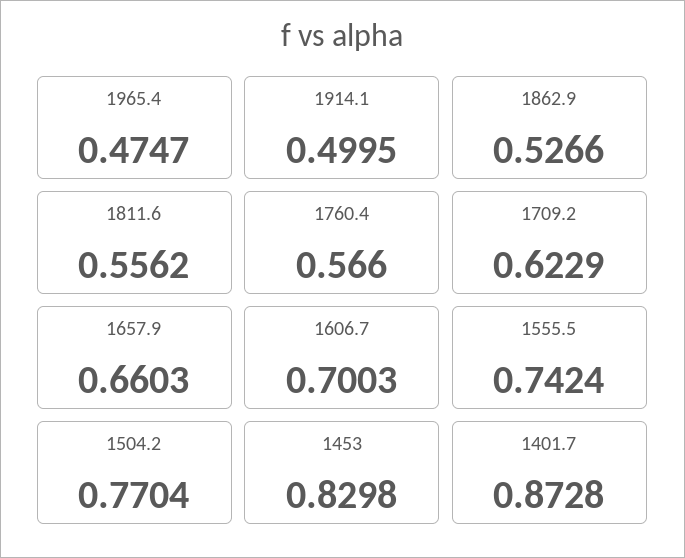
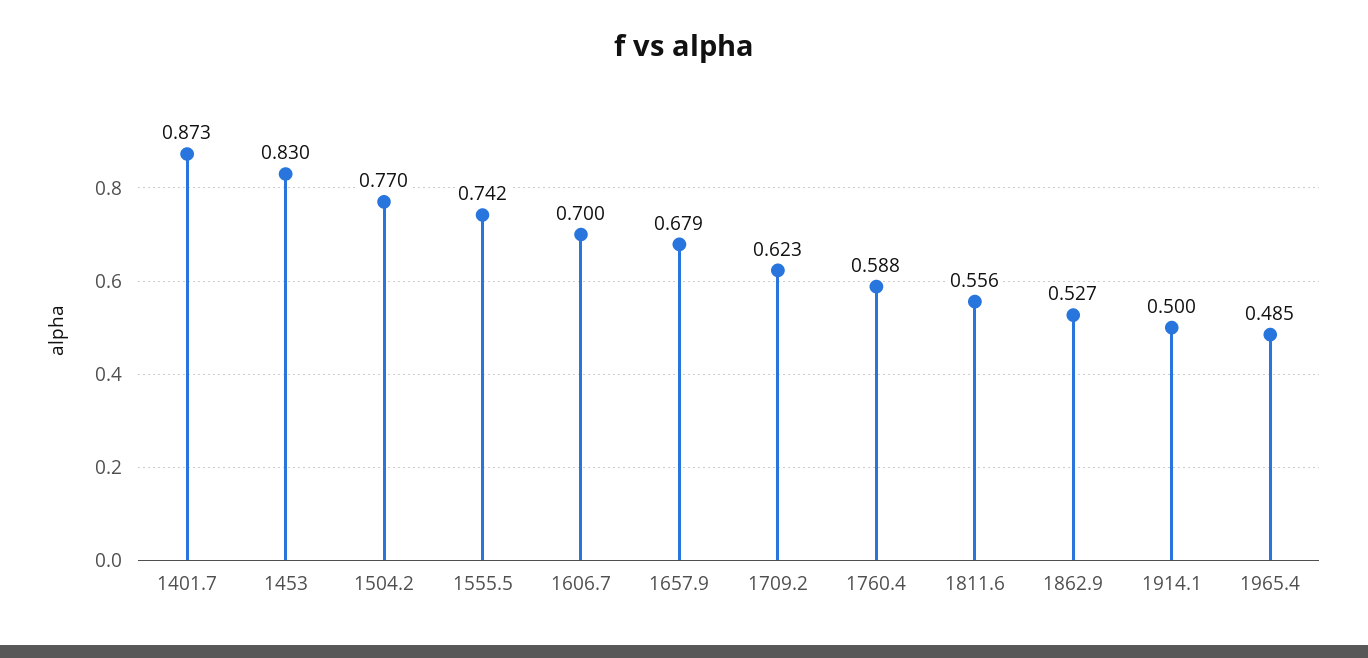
1965.4: 0.4747 -> 0.485
1760.4: 0.566 -> 0.588
1657.9: 0.6603 -> 0.679

